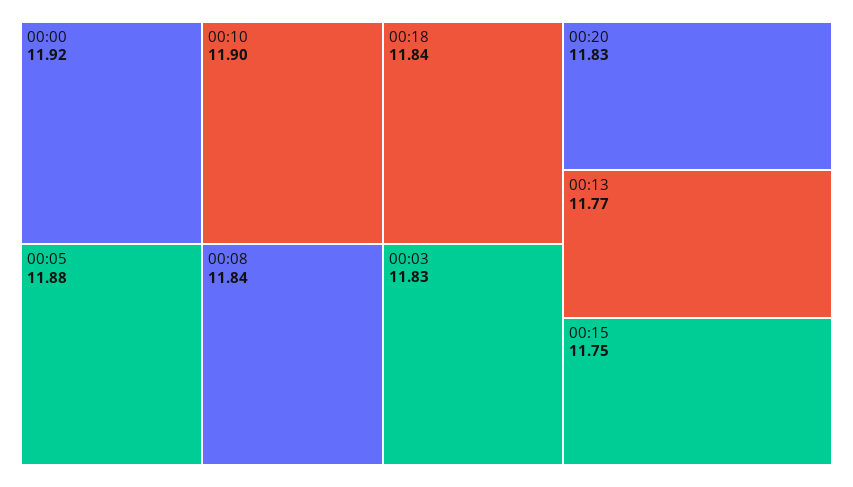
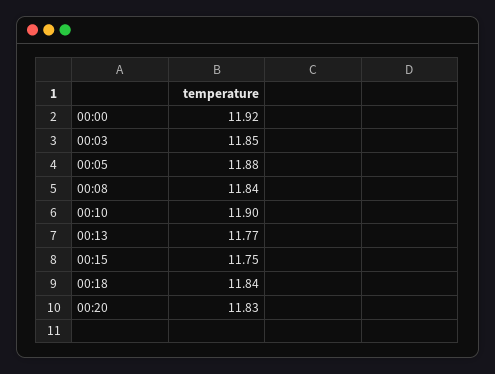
00:03: 11.83 -> 11.85

